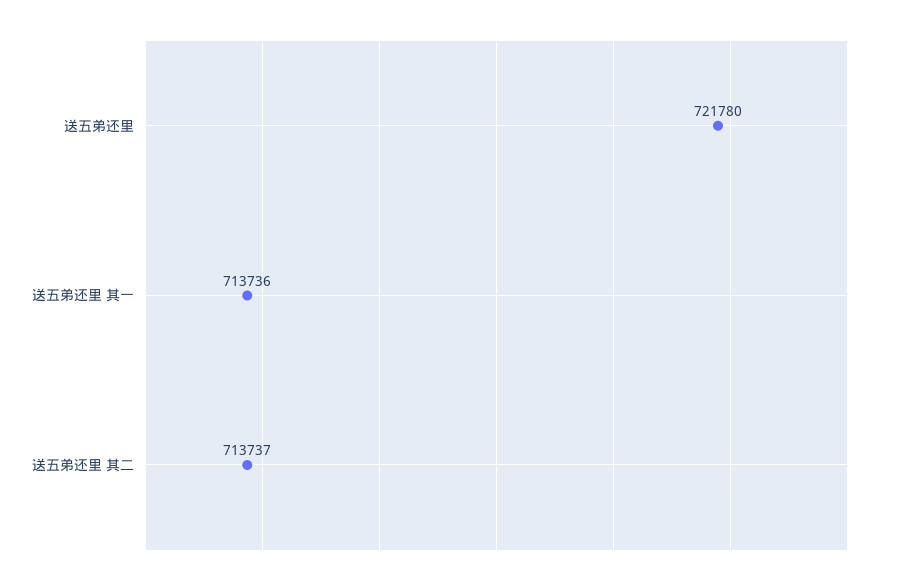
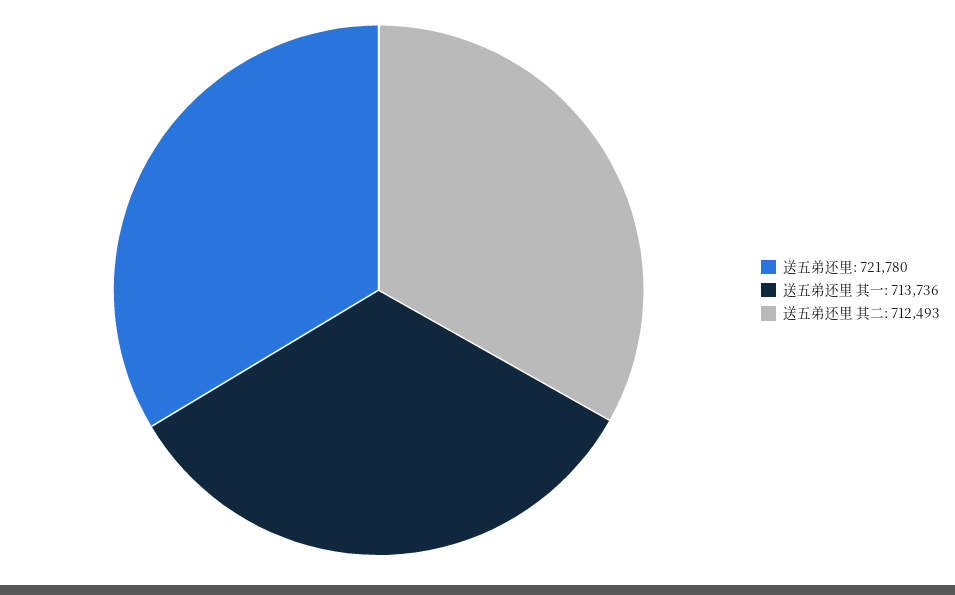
送五弟还里 其二: 713737 -> 712493

